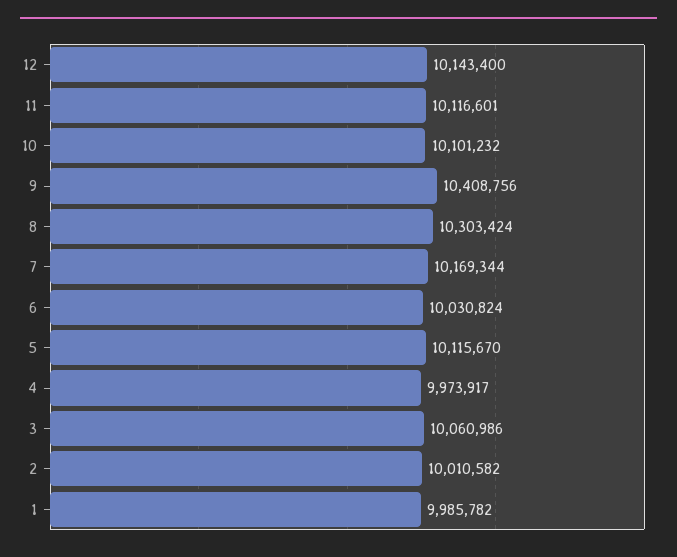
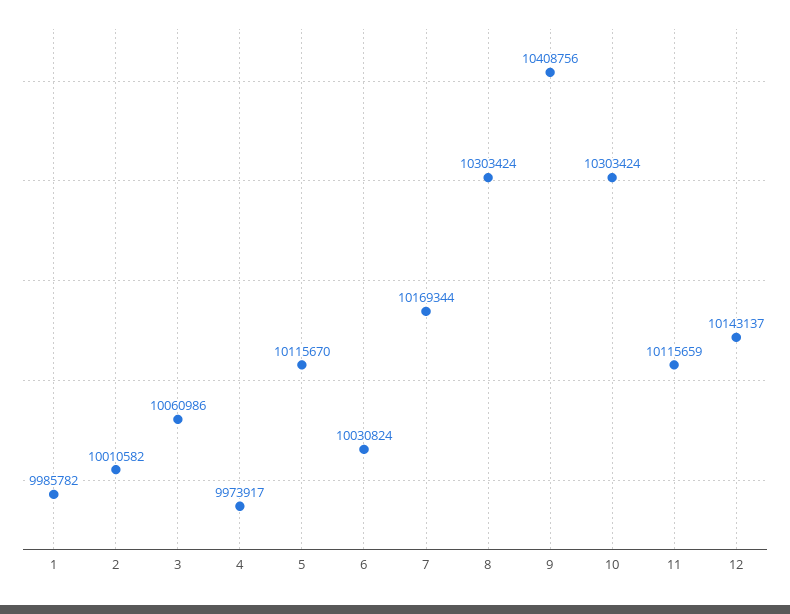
12: 10143400 -> 10143137
11: 10116601 -> 10115659
10: 10101232 -> 10303424

